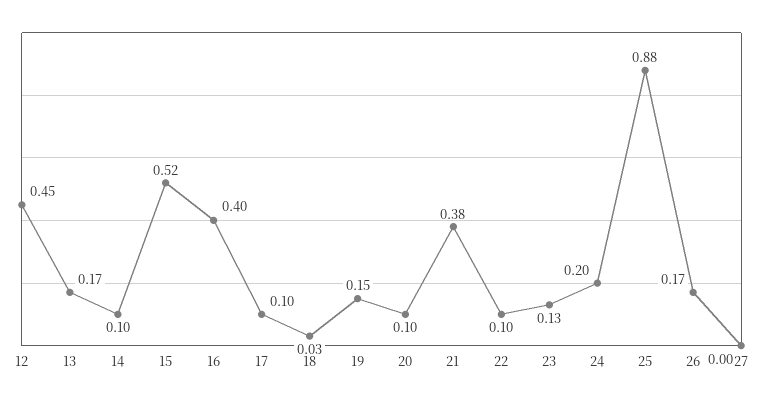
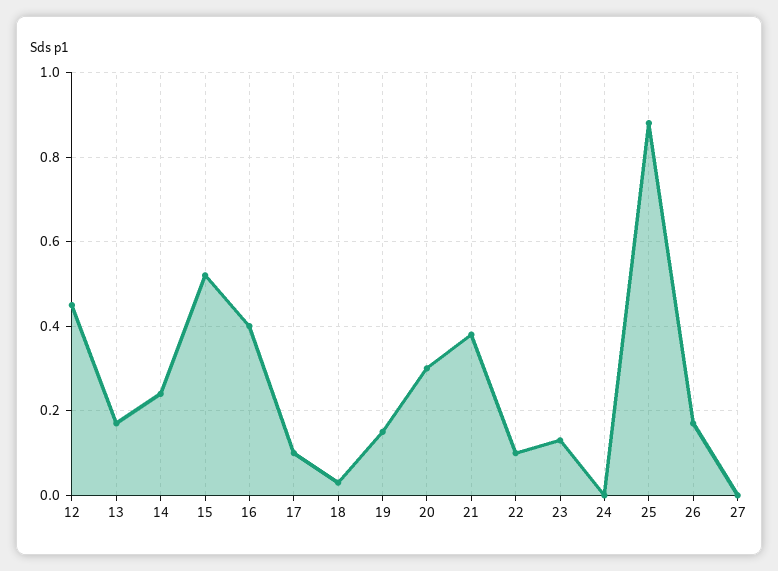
14: 0.1 -> 0.25
20: 0.1 -> 0.3
24: 0.2 -> 0

